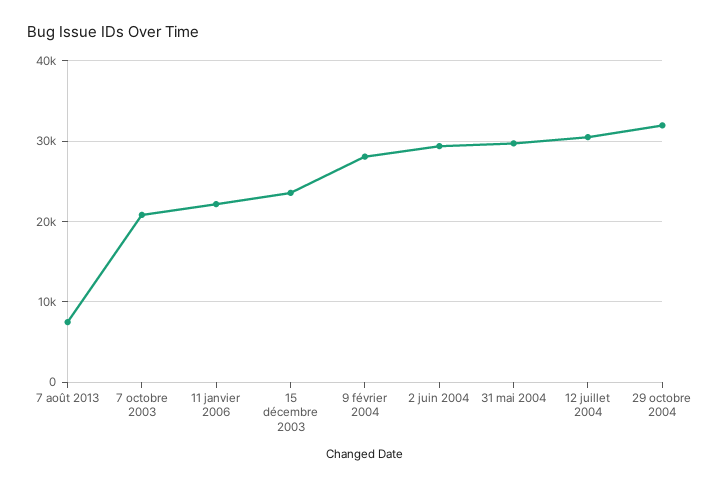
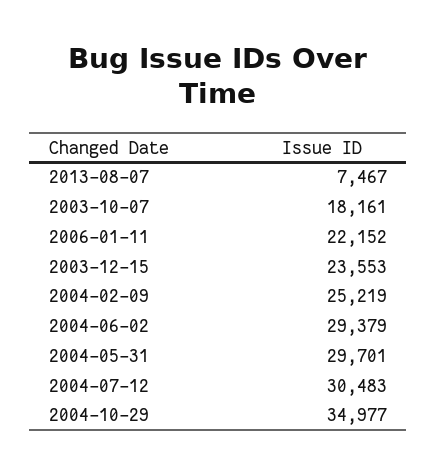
7 octobre 2003: 21000 -> 18161
9 février 2004: 28000 -> 25219
29 octobre 2004: 32000 -> 34977

